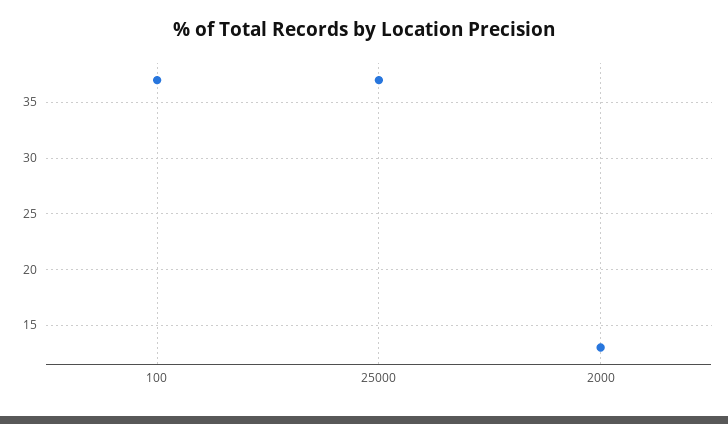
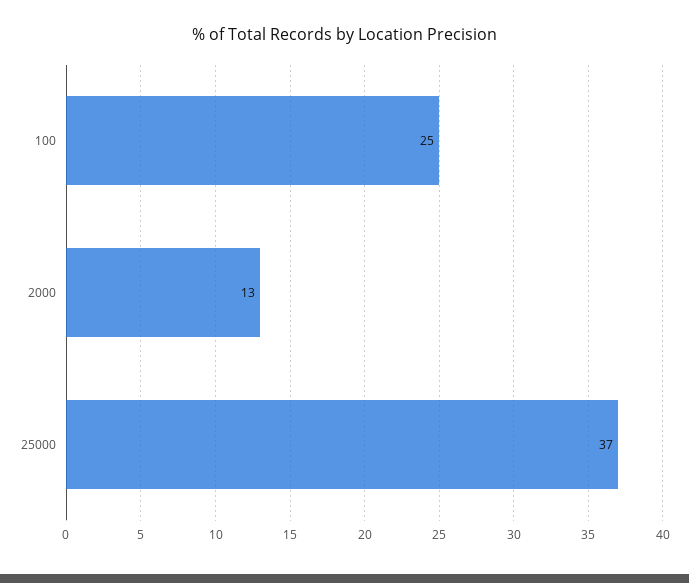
100: 37 -> 25

